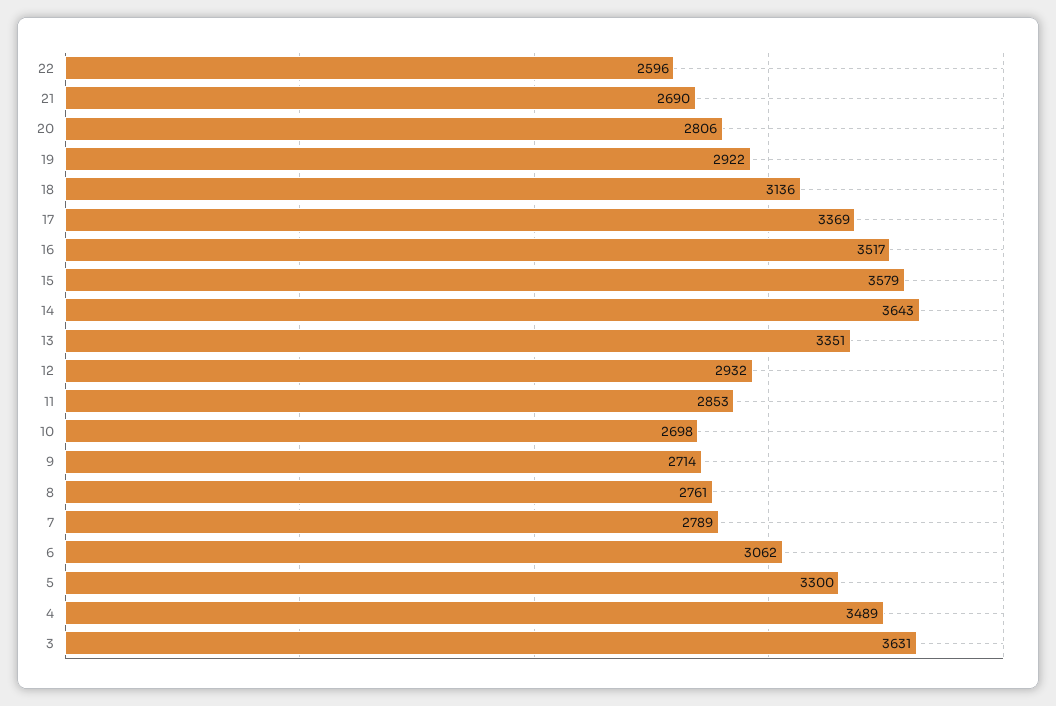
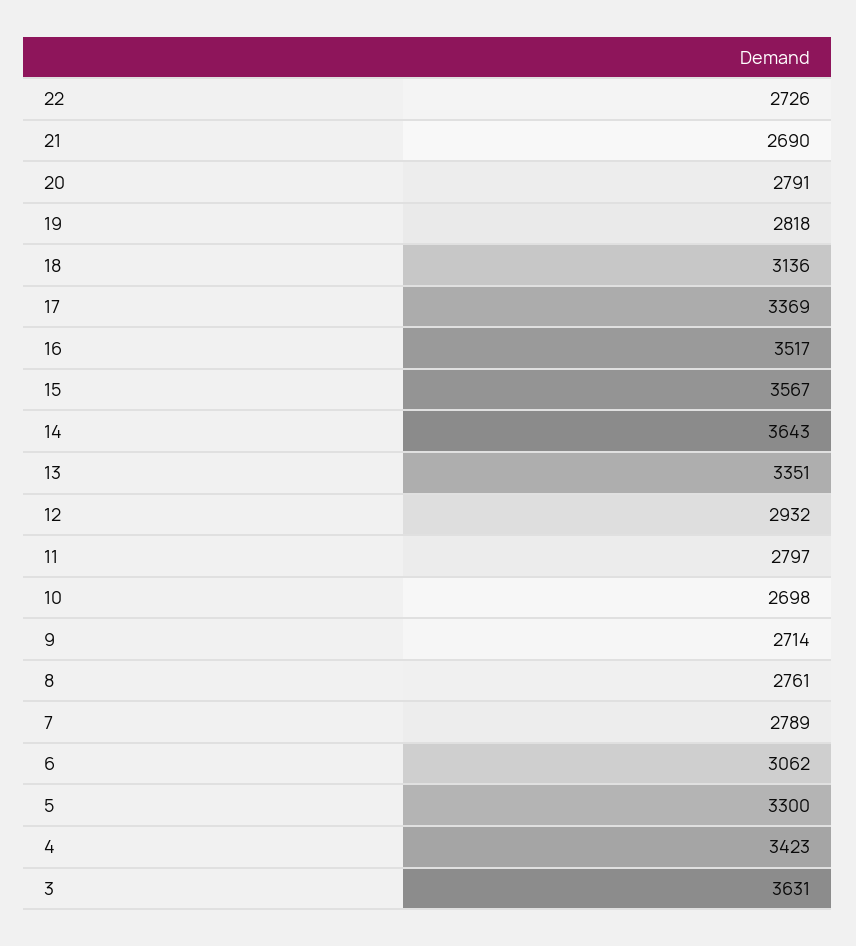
22: 2596 -> 2726
20: 2806 -> 2791
19: 2922 -> 2818
15: 3579 -> 3567
11: 2853 -> 2797
4: 3489 -> 3423

